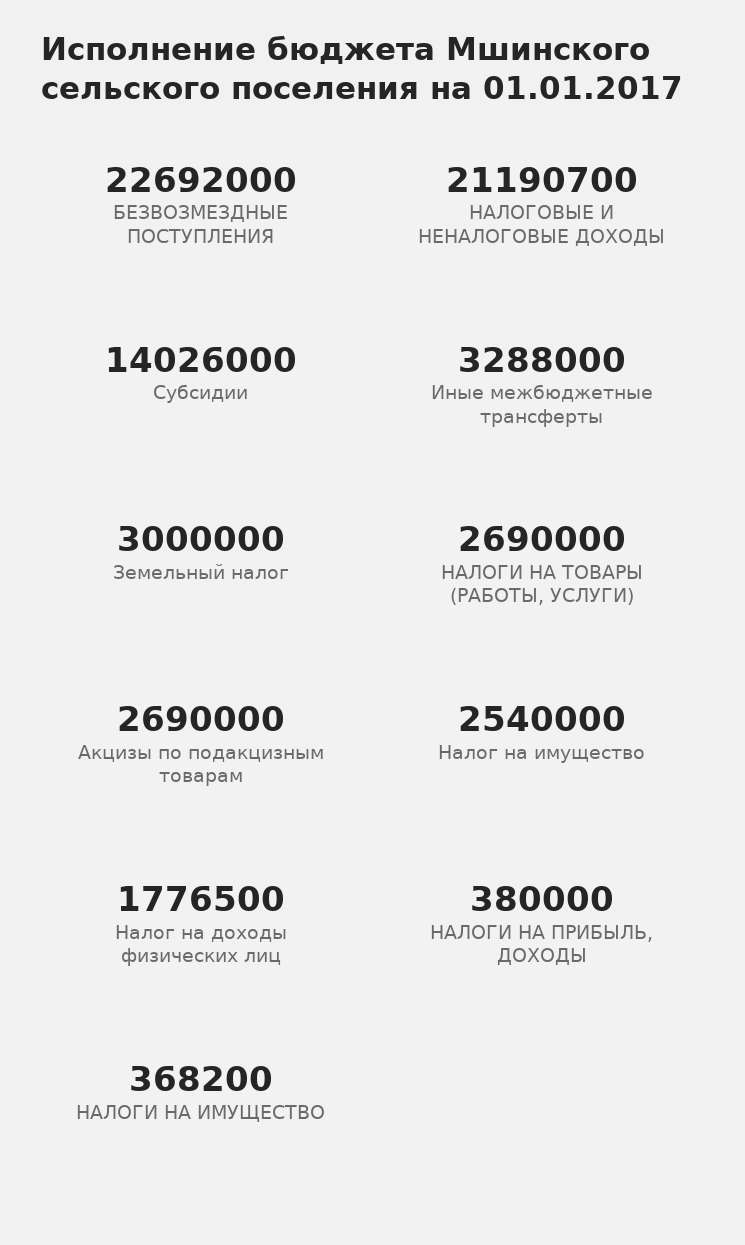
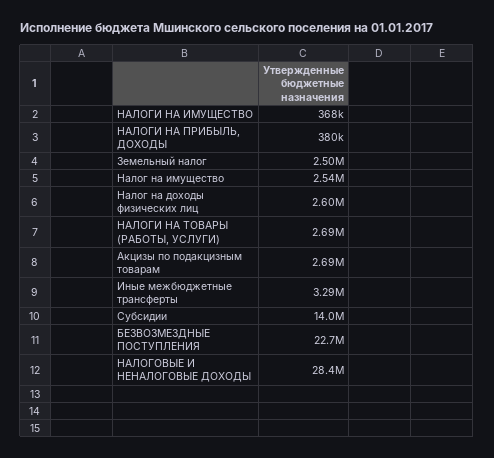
НАЛОГОВЫЕ И НЕНАЛОГОВЫЕ ДОХОДЫ: 21190700 -> 28400000
Земельный налог: 3000000 -> 2500000
Налог на доходы физических лиц: 1776500 -> 2600000

